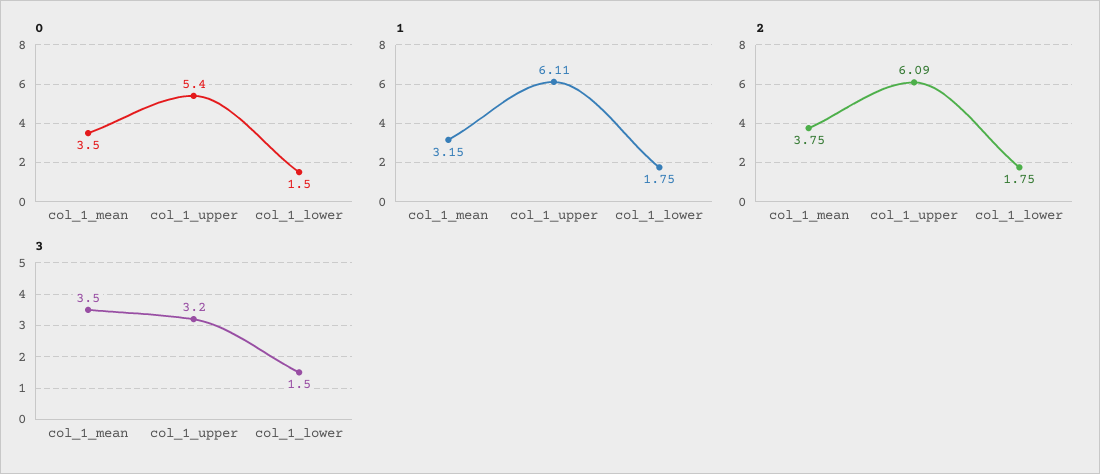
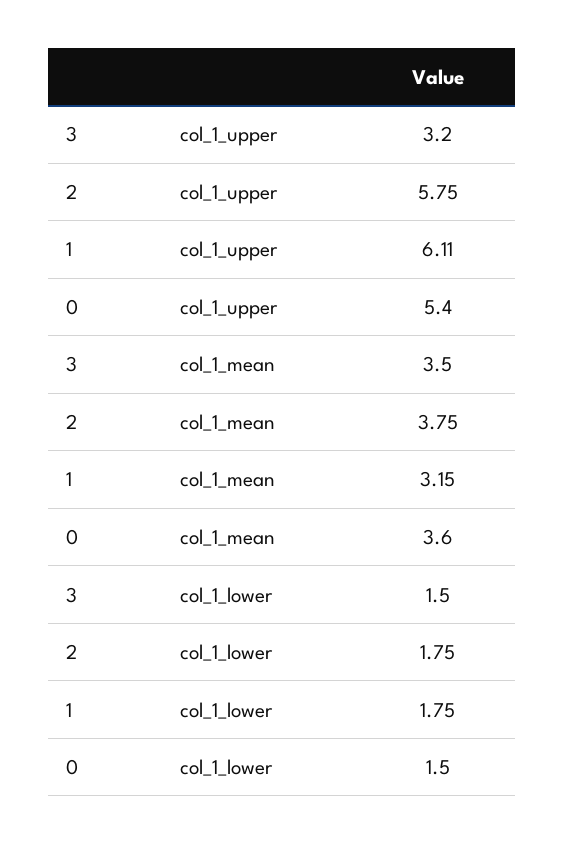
0, col_1_mean: 3.5 -> 3.6
2, col_1_upper: 6.09 -> 5.75

